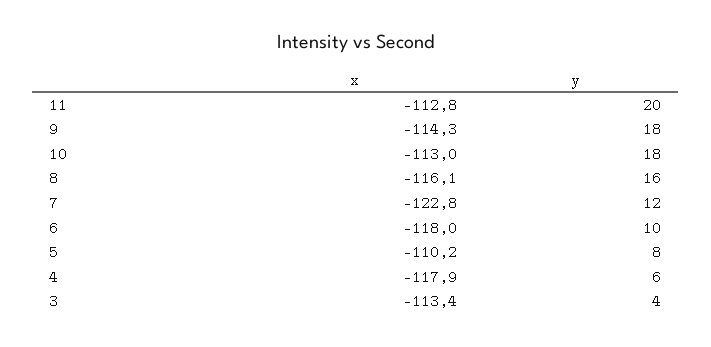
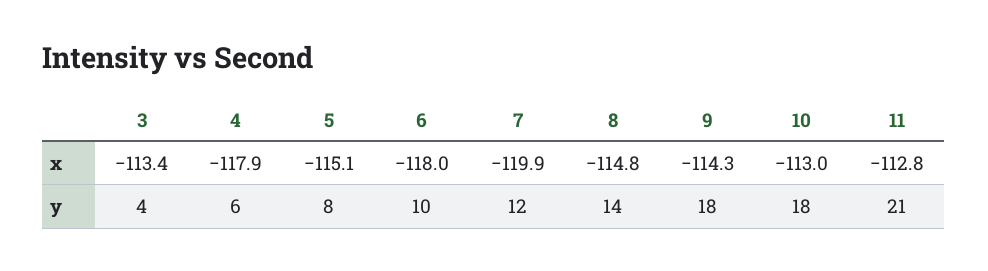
y, 11: 20 -> 21
x, 8: -116.1 -> -114.8
y, 8: 16 -> 14
x, 7: -122.8 -> -119.9
x, 5: -110.2 -> -115.1

